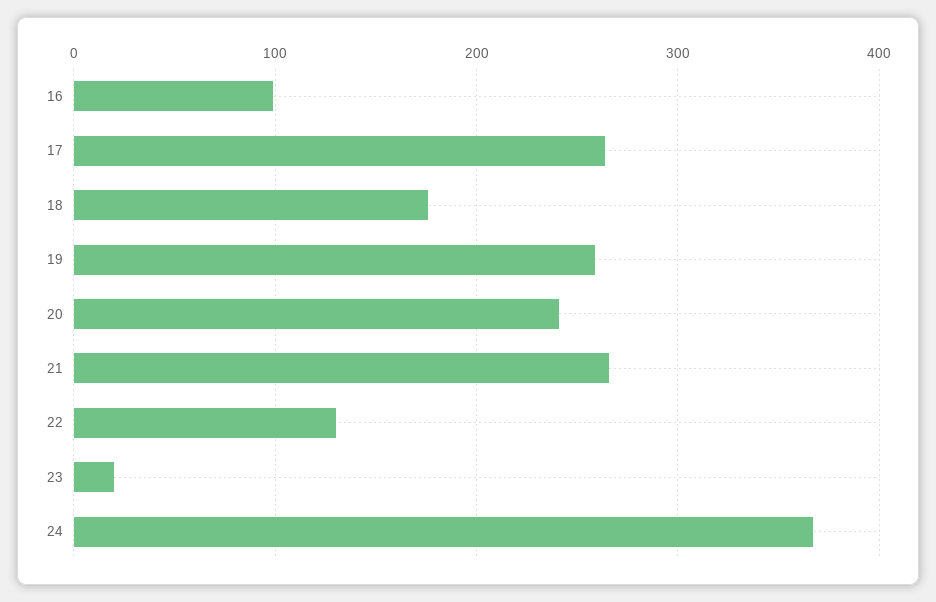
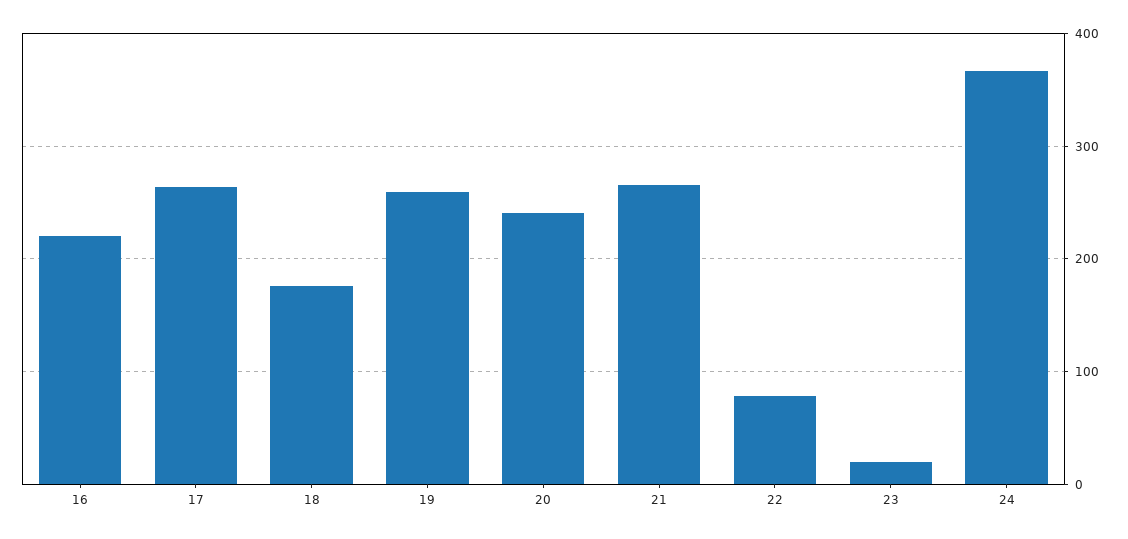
16: 100 -> 220
22: 130 -> 80

